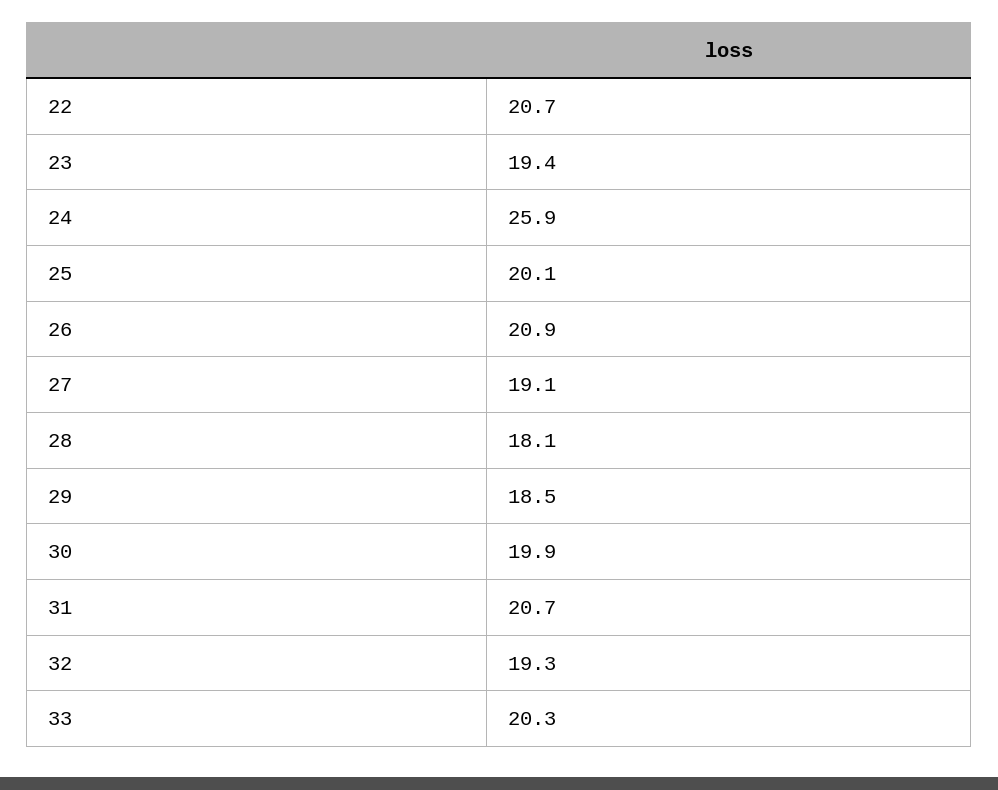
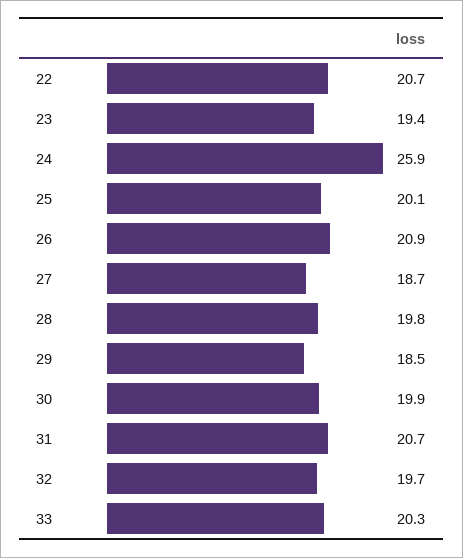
27: 19.1 -> 18.7
28: 18.1 -> 19.8
32: 19.3 -> 19.7

